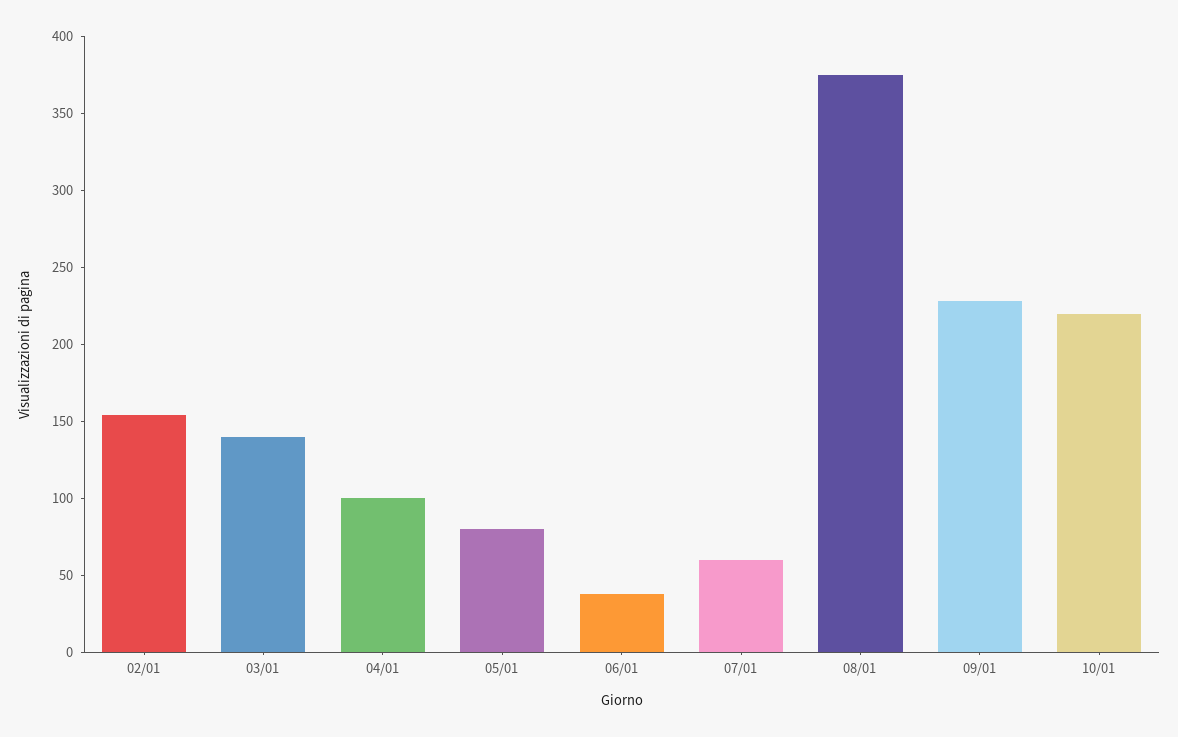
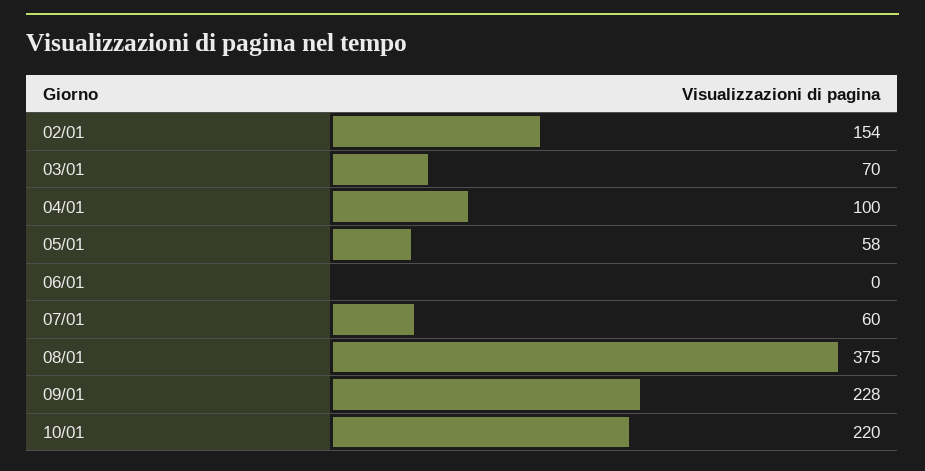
03/01: 140 -> 70
05/01: 80 -> 58
06/01: 40 -> 0

